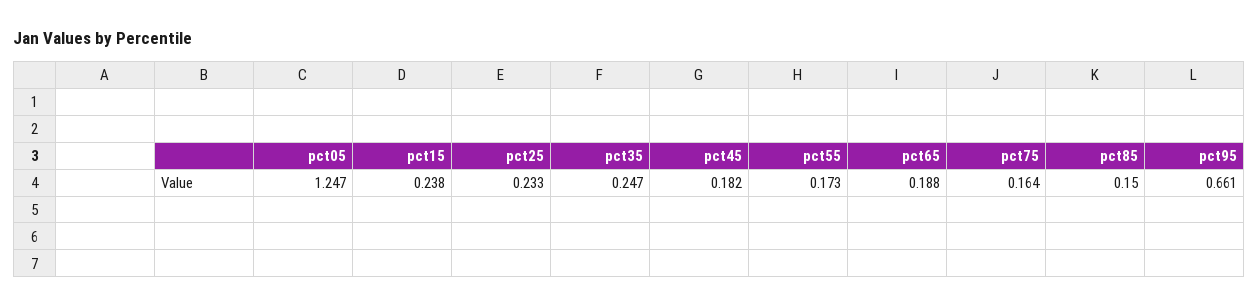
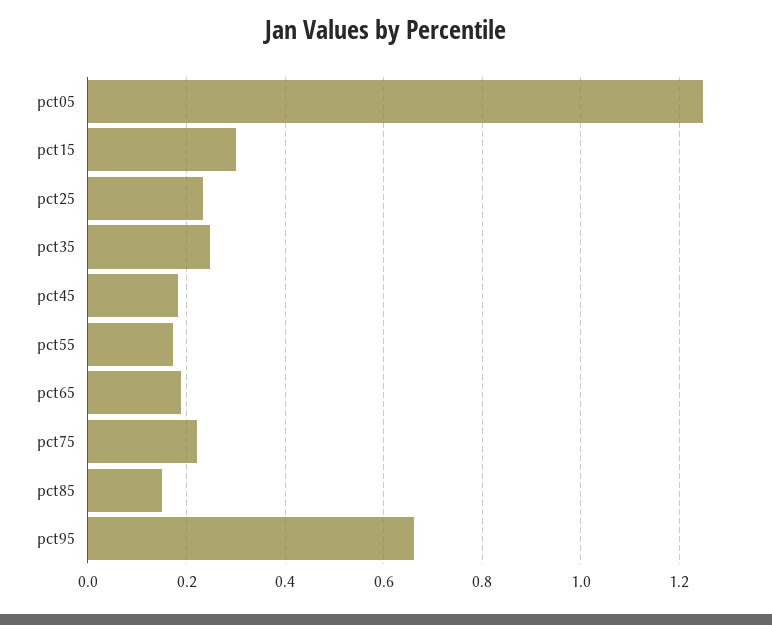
pct15: 0.238 -> 0.3
pct75: 0.164 -> 0.22

